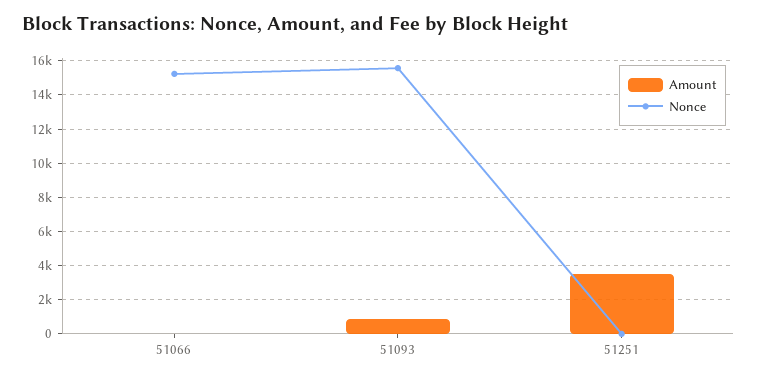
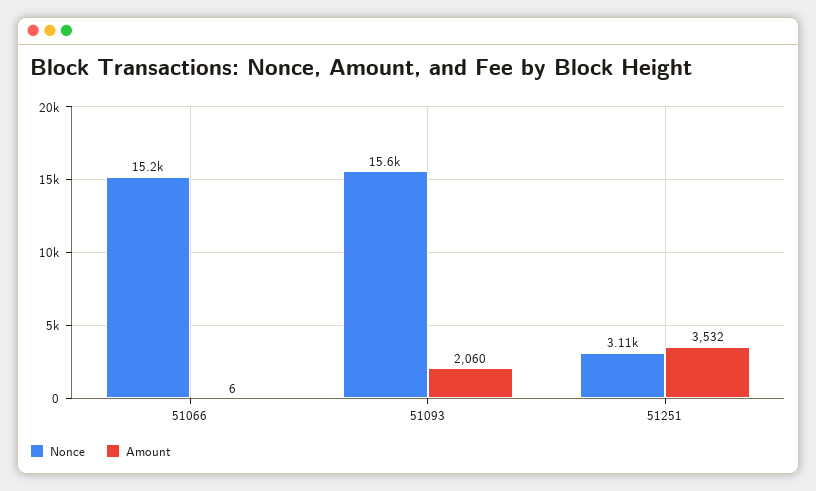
Amount, 51093: 1000 -> 2060
Nonce, 51251: 0 -> 3110

